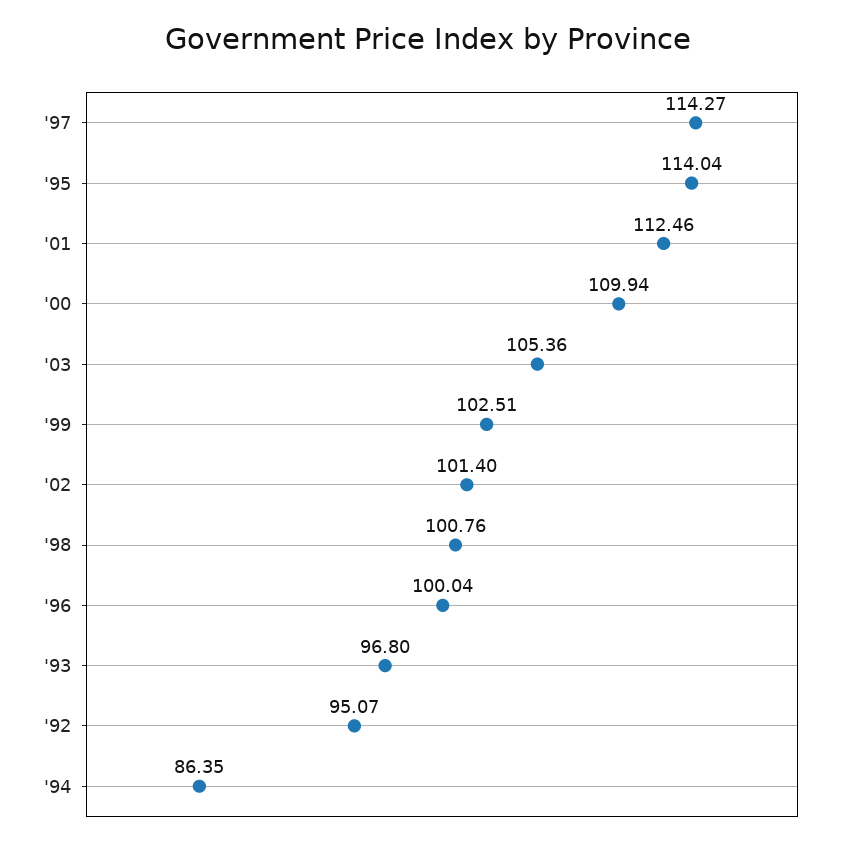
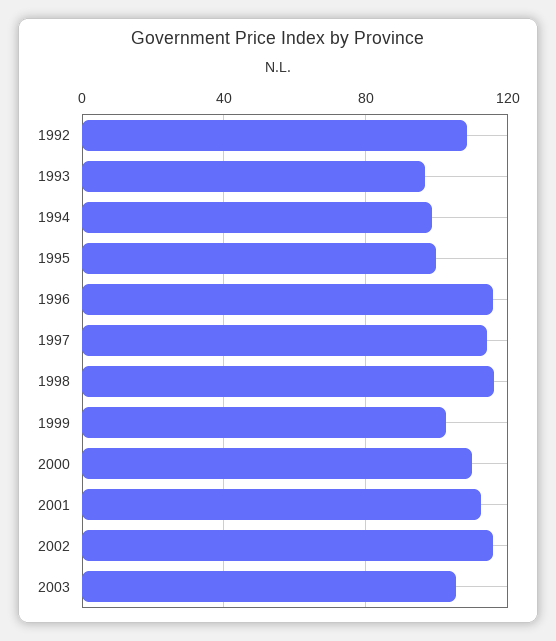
'95: 114.04 -> 100
'02: 101.4 -> 115
'98: 100.76 -> 115
'96: 100.04 -> 115
'92: 95.07 -> 110
'94: 86.35 -> 100

